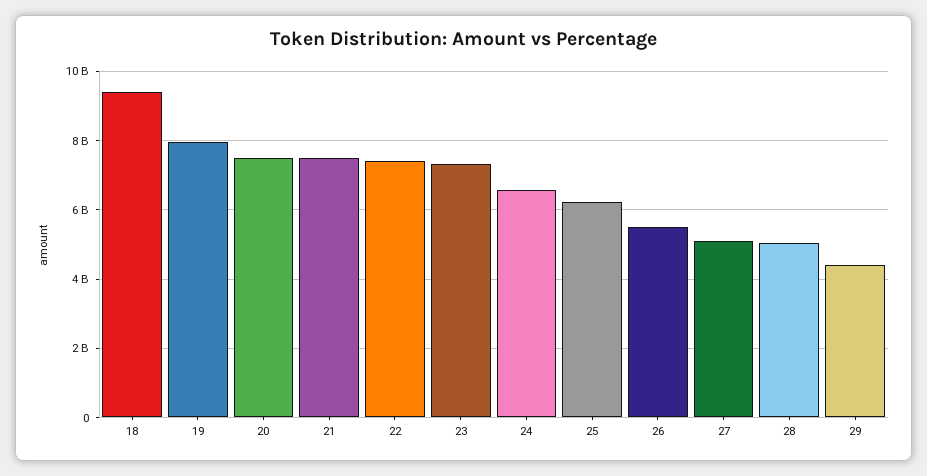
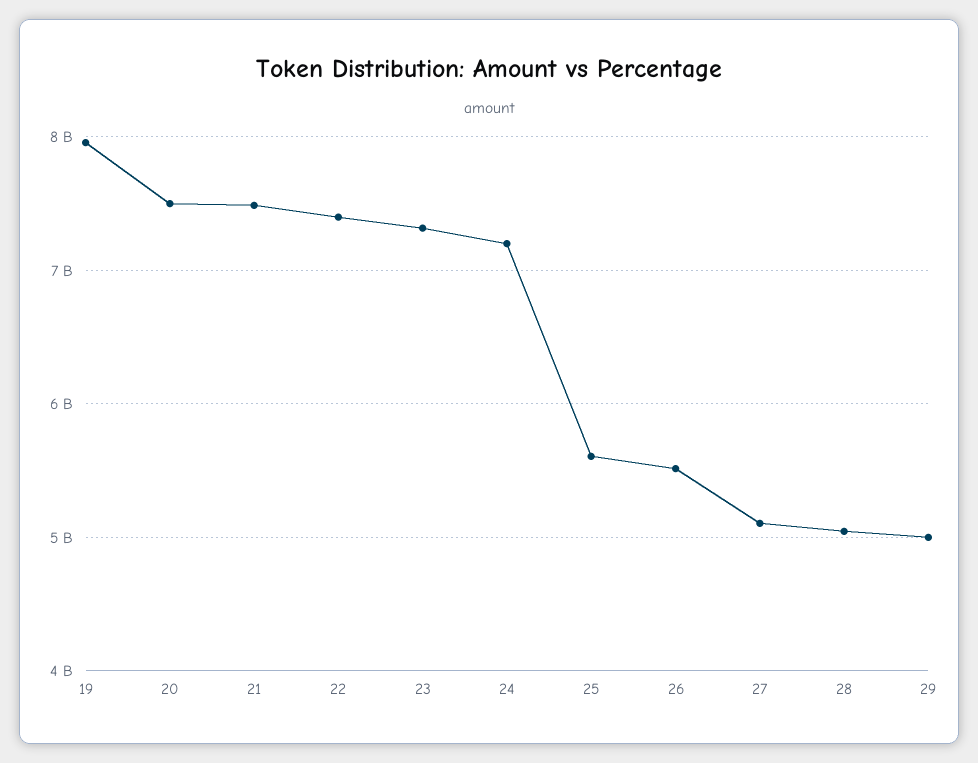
18: 9400000000 -> none
24: 6600000000 -> 7200000000
25: 6200000000 -> 5600000000
29: 4400000000 -> 5000000000

